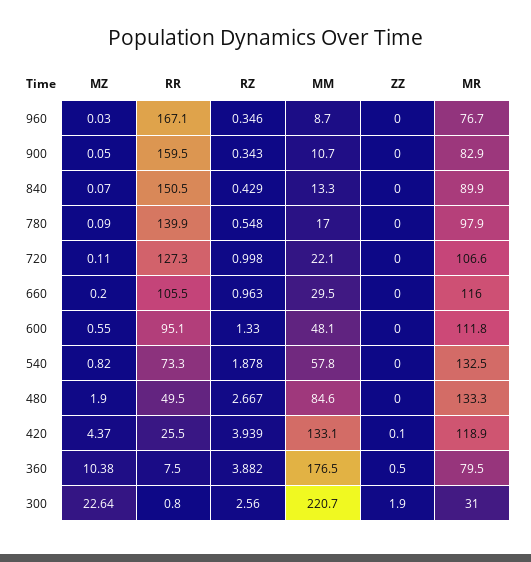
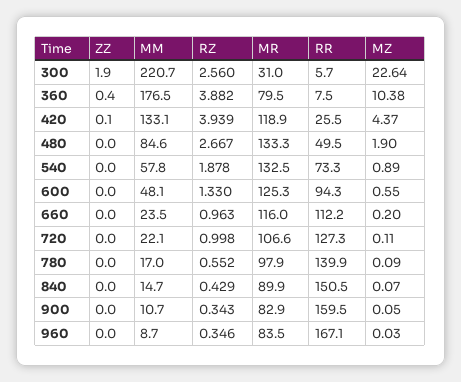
MR, 960: 76.7 -> 83.5
MM, 840: 13.3 -> 14.7
RZ, 780: 0.548 -> 0.552
RR, 660: 105.5 -> 112.2
MM, 660: 29.5 -> 23.5
RR, 600: 95.1 -> 94.3
MR, 600: 111.8 -> 125.3
MZ, 540: 0.82 -> 0.89
ZZ, 360: 0.5 -> 0.4
RR, 300: 0.8 -> 5.7

